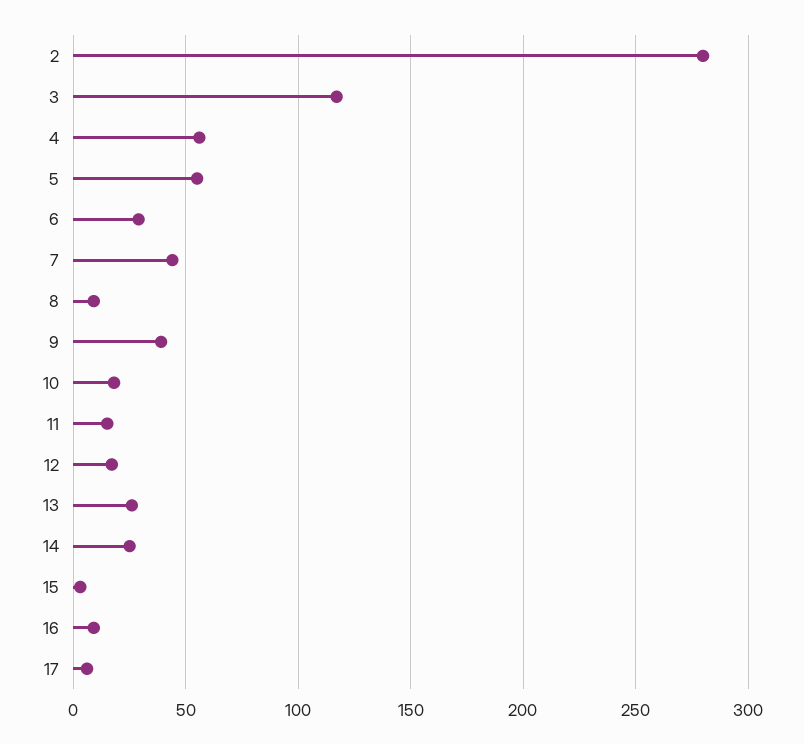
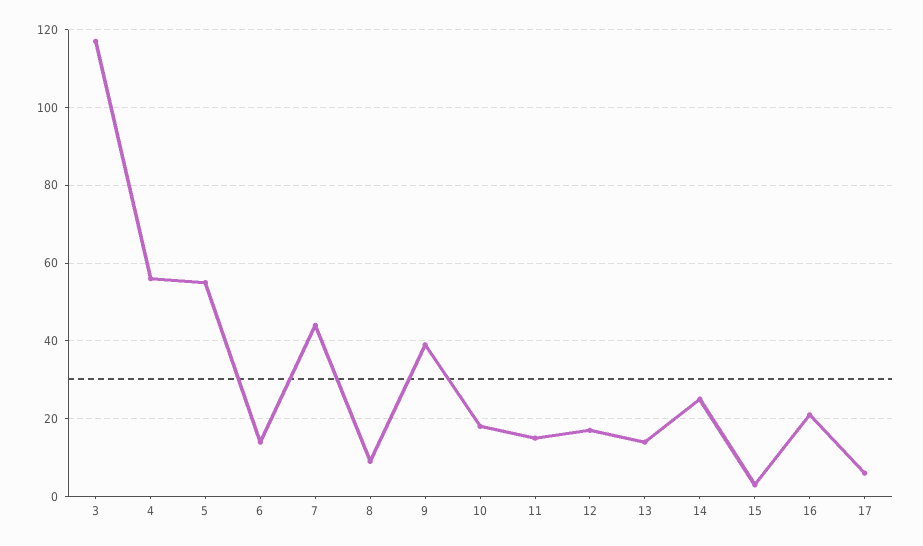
2: 280 -> none
6: 30 -> 15
13: 25 -> 15
16: 10 -> 20

